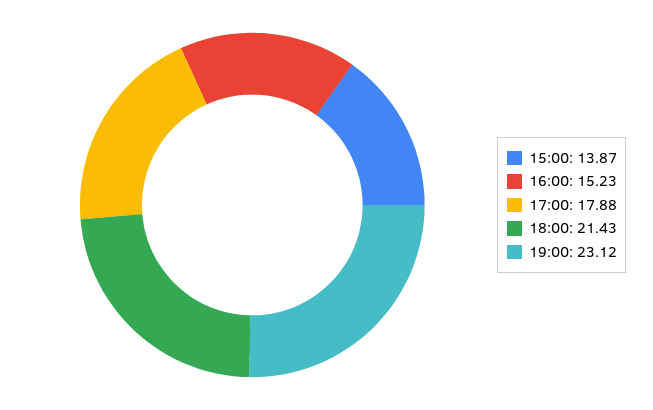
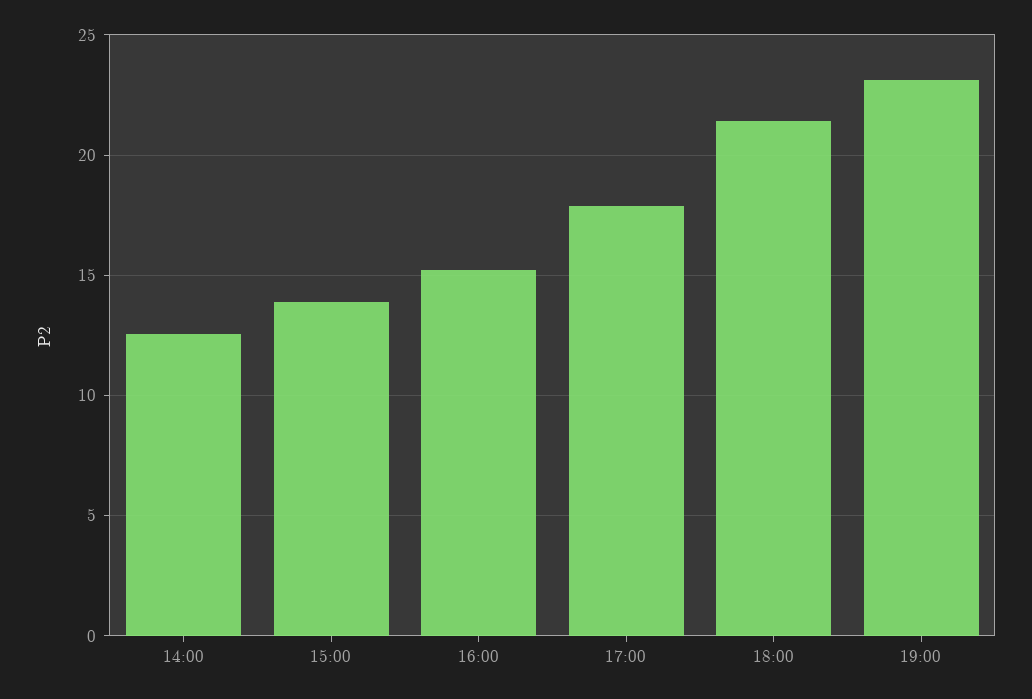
14:00: none -> 12.5

